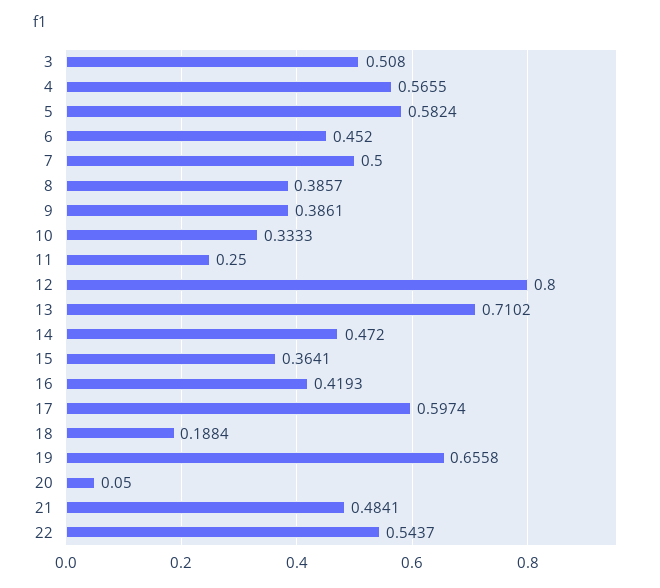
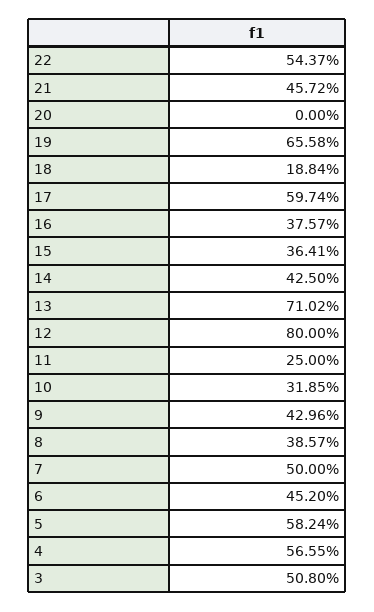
9: 0.3861 -> 0.4296
10: 0.3333 -> 0.3185
14: 0.472 -> 0.425
16: 0.4193 -> 0.3757
20: 0.05 -> 0
21: 0.4841 -> 0.4572

